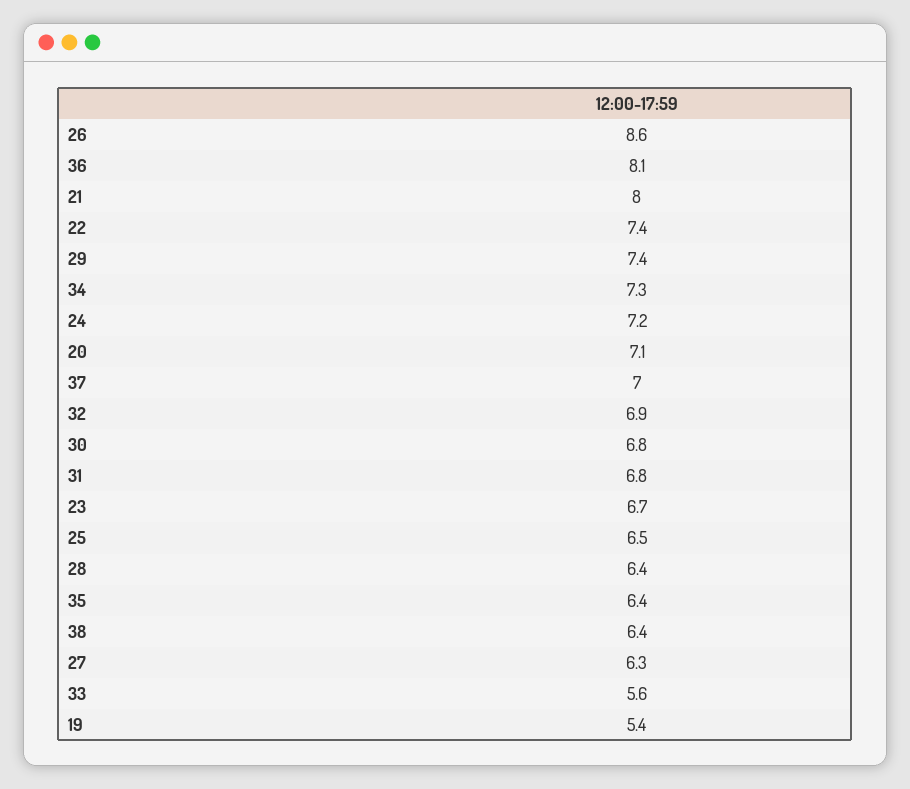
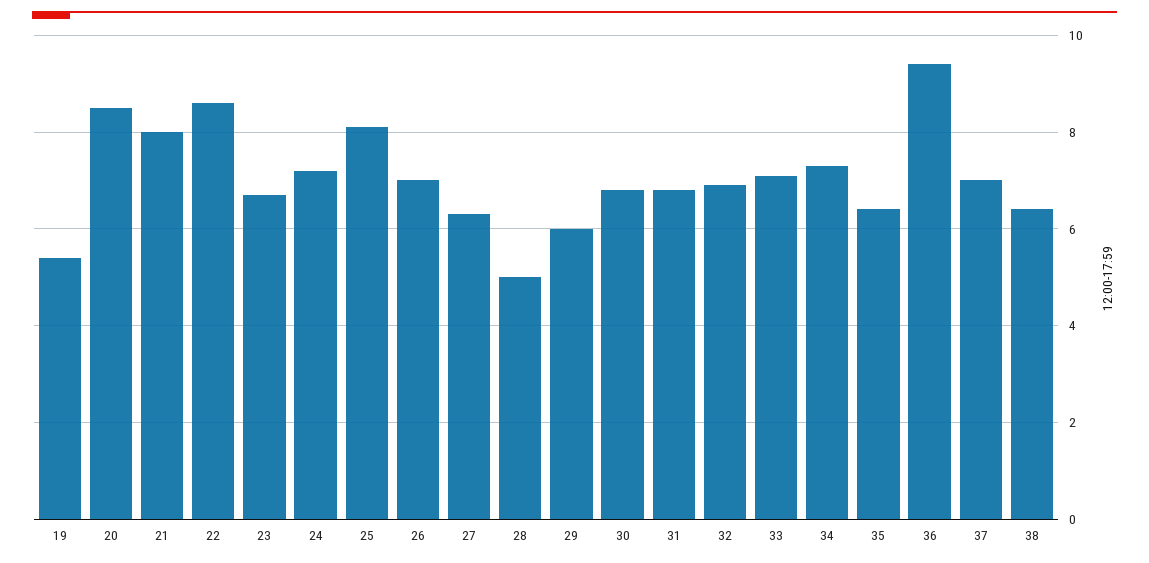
26: 8.6 -> 7
36: 8.1 -> 9.5
22: 7.4 -> 8.5
29: 7.4 -> 6
20: 7.1 -> 8.5
25: 6.5 -> 8
28: 6.4 -> 5
33: 5.6 -> 7

